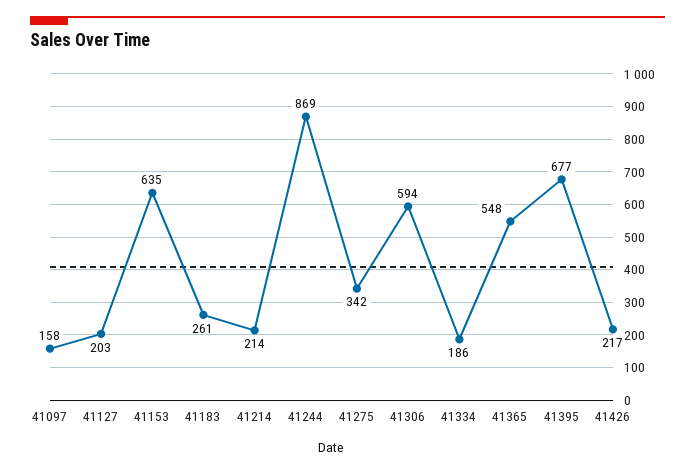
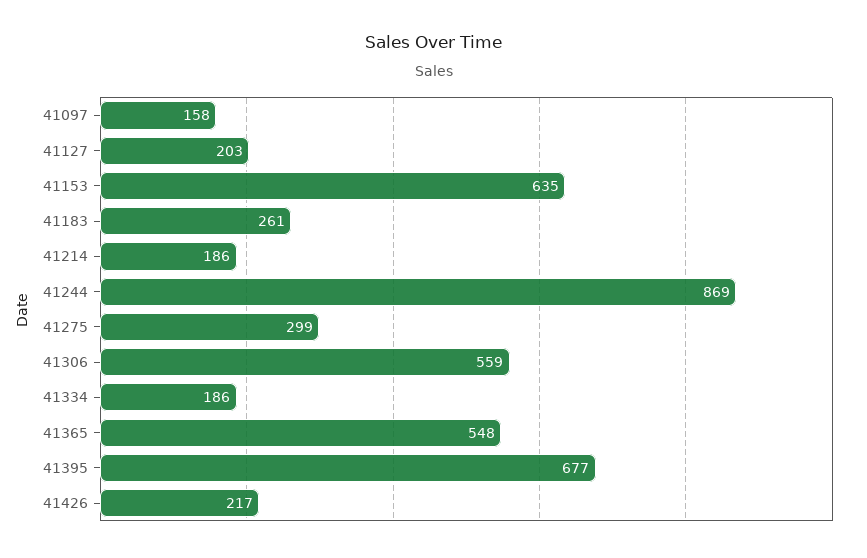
41214: 214 -> 186
41275: 342 -> 299
41306: 594 -> 559

